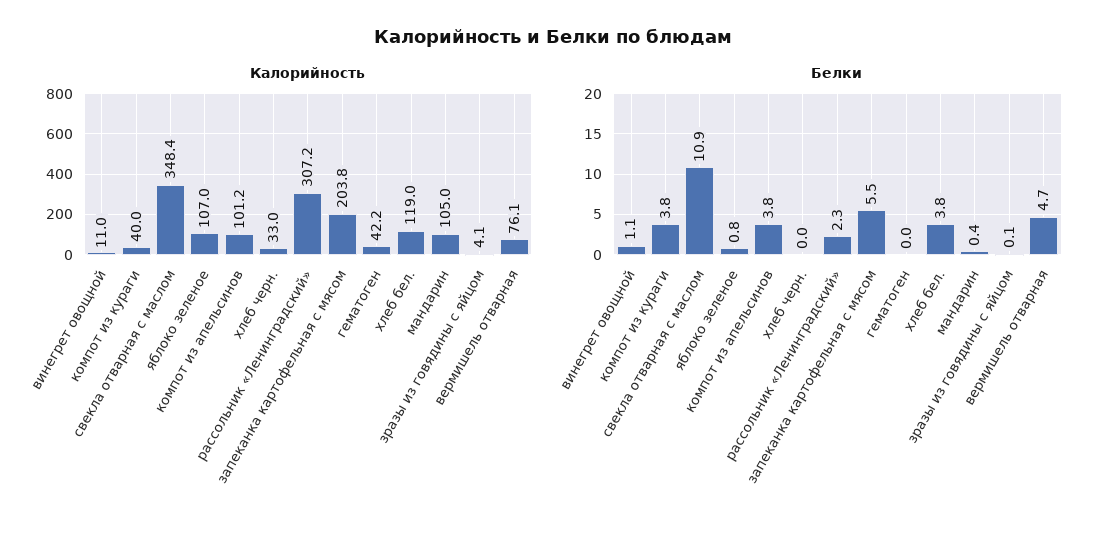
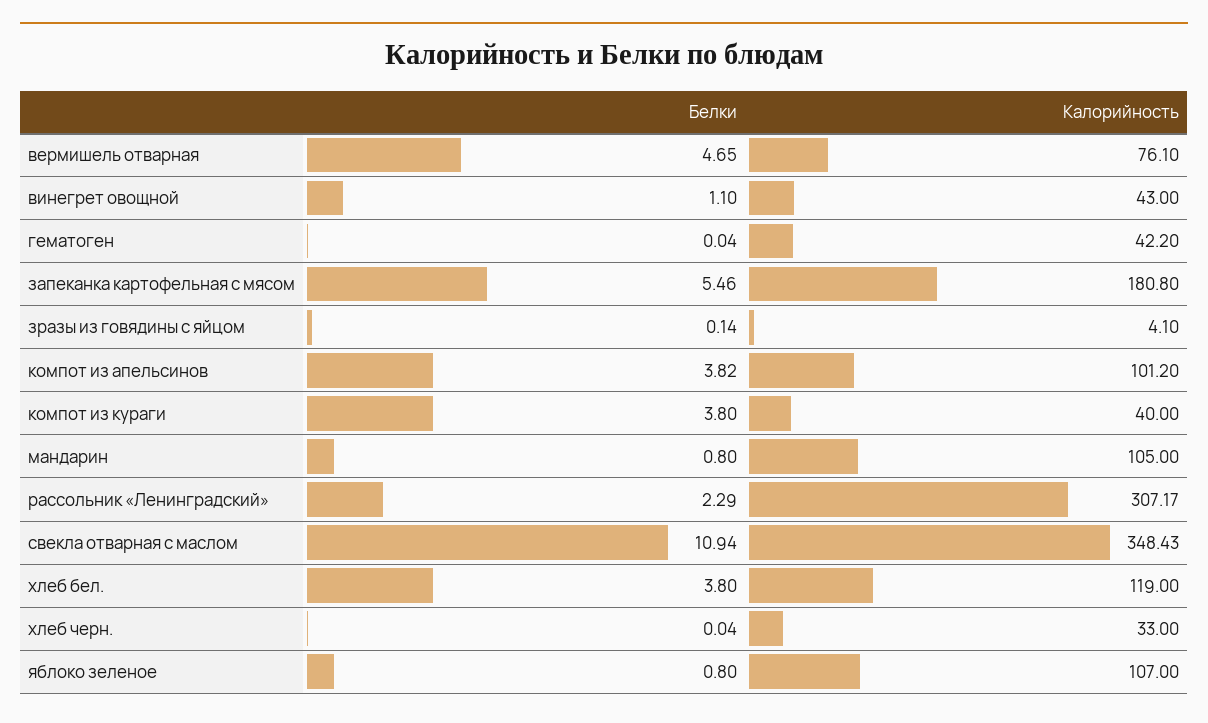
Калорийность, винегрет овощной: 11 -> 43
Калорийность, запеканка картофельная с мясом: 203.8 -> 180.8
Белки, мандарин: 0.4 -> 0.8

